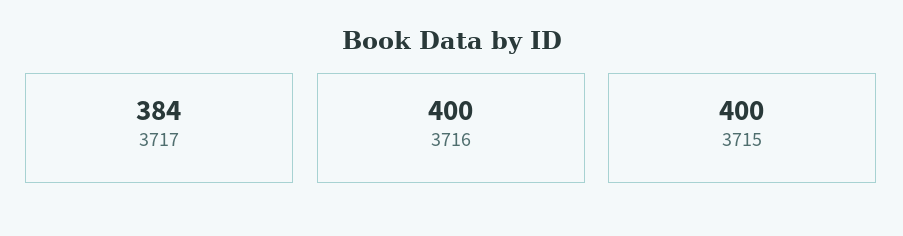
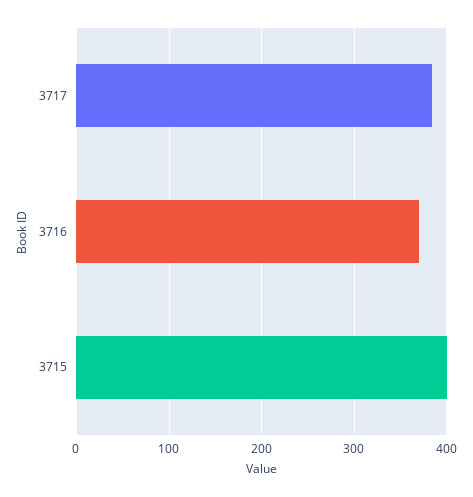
3716: 400 -> 370

